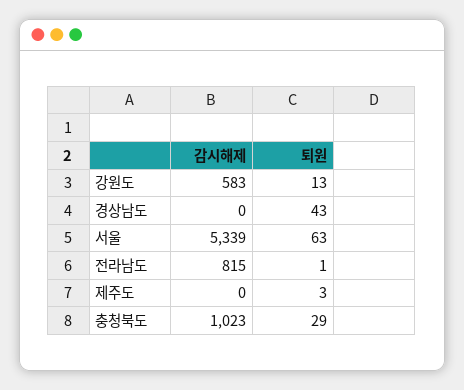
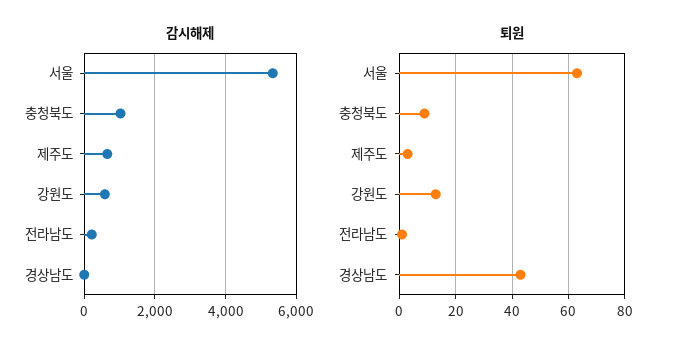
감시해제, 전라남도: 815 -> 200
감시해제, 제주도: 0 -> 600
퇴원, 충청북도: 29 -> 10

